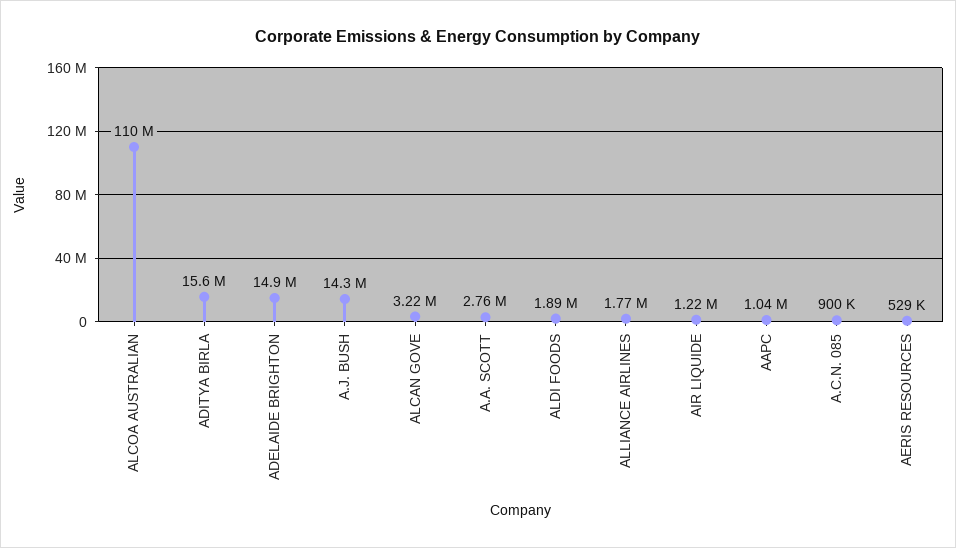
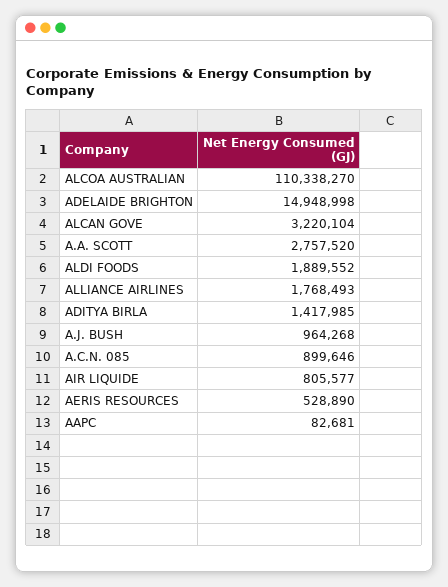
ADITYA BIRLA: 15600000 -> 1417985
A.J. BUSH: 14300000 -> 964268
AIR LIQUIDE: 1220000 -> 805577
AAPC: 1040000 -> 82681

